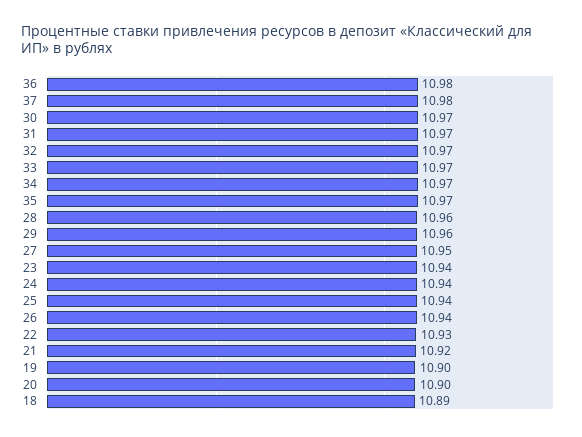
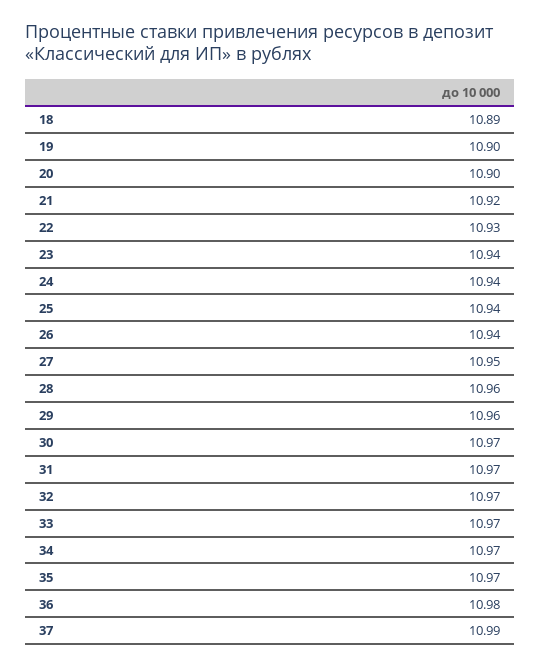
37: 10.98 -> 10.99

